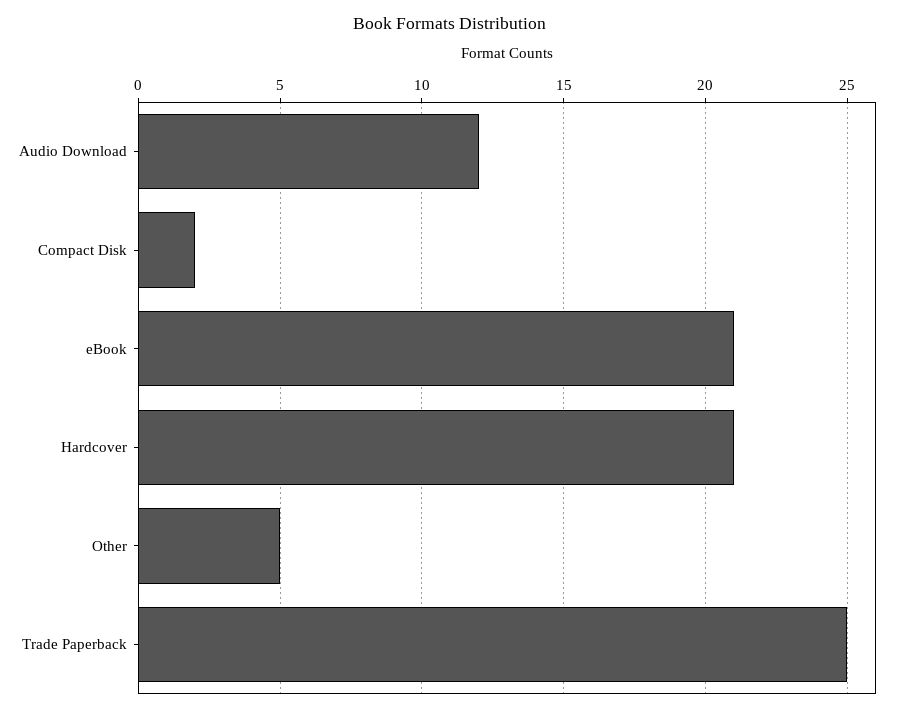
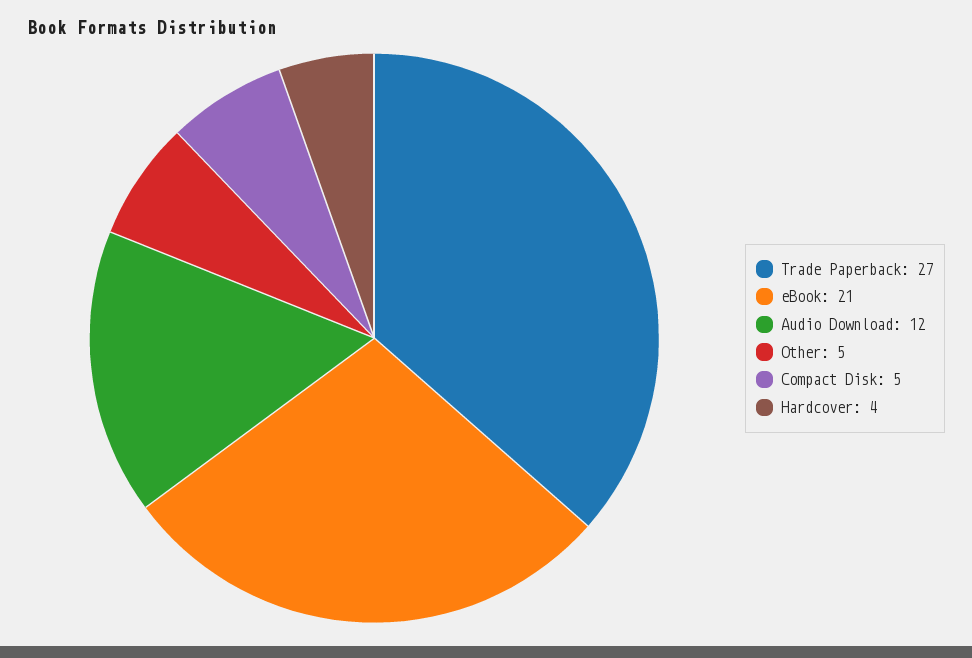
Compact Disk: 2 -> 5
Hardcover: 21 -> 4
Trade Paperback: 25 -> 27

